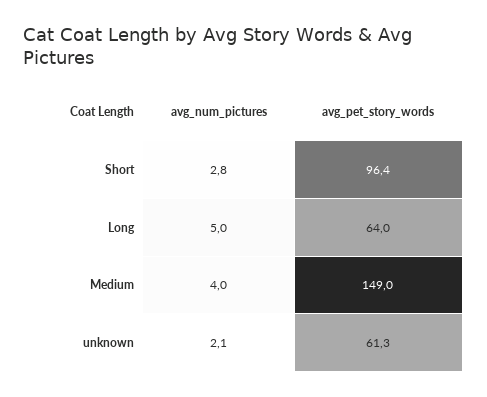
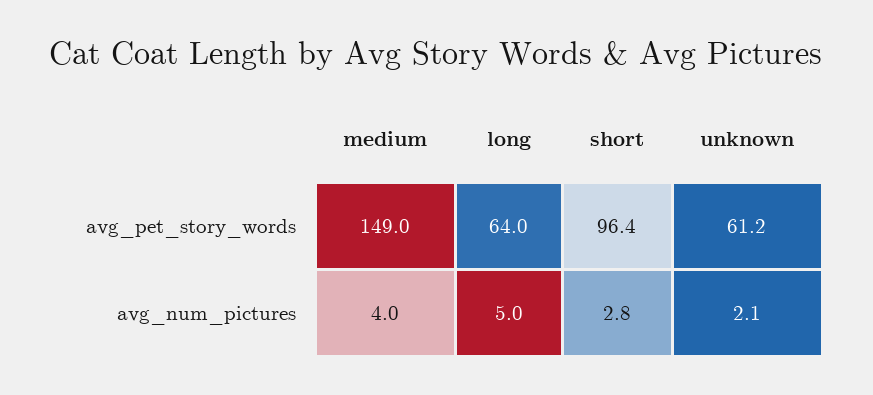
avg_pet_story_words, unknown: 61.3 -> 61.2

